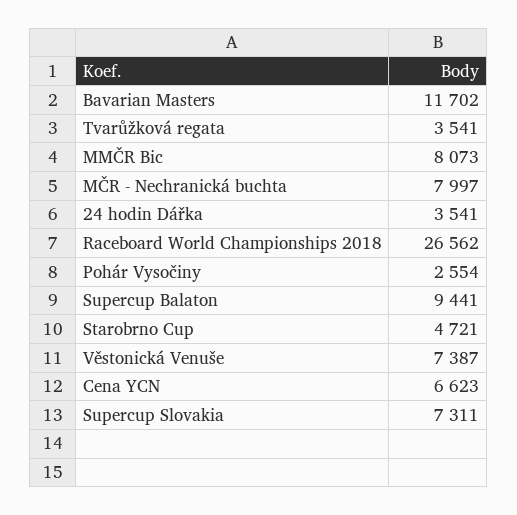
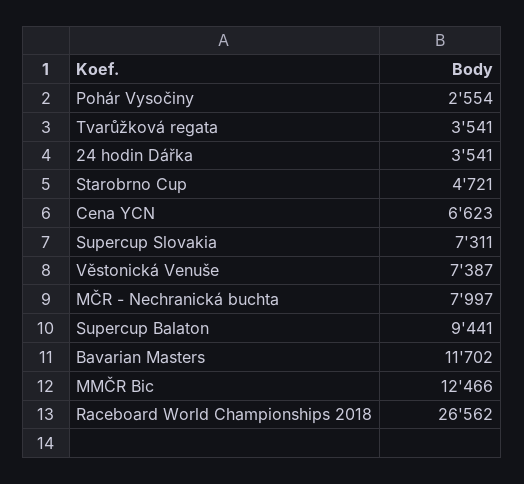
MMČR Bic: 8073 -> 12466

